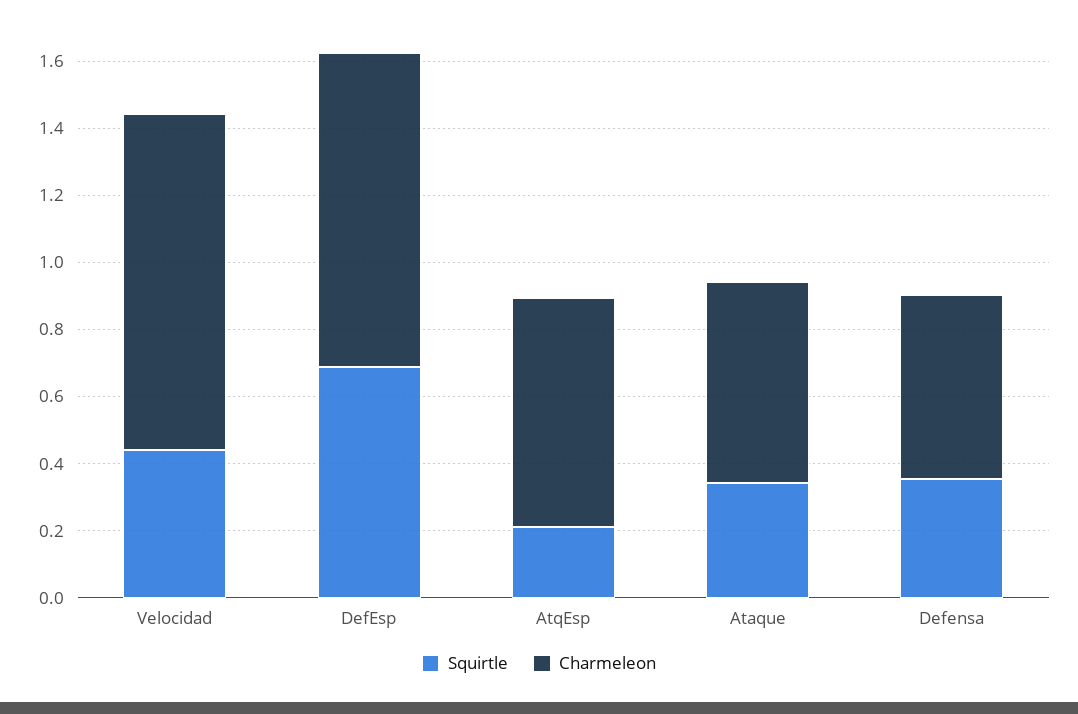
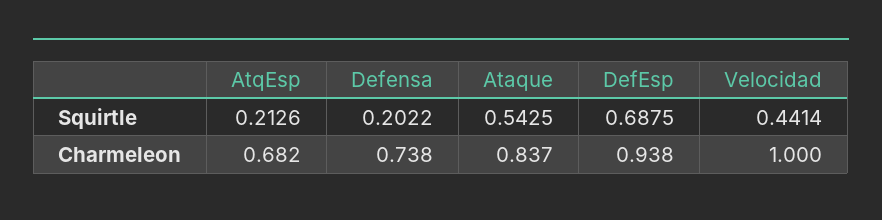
Squirtle, Ataque: 0.35 -> 0.5425
Charmeleon, Ataque: 0.6 -> 0.837
Squirtle, Defensa: 0.35 -> 0.2022
Charmeleon, Defensa: 0.55 -> 0.738

